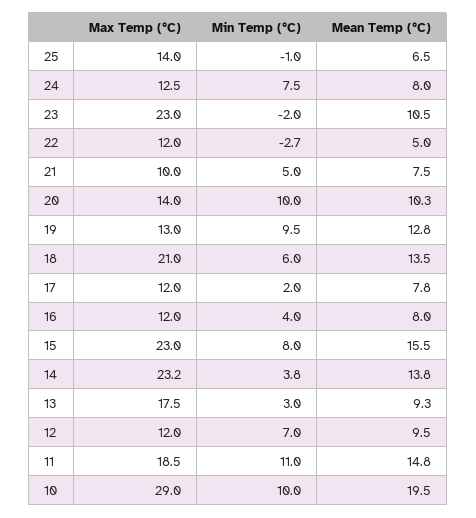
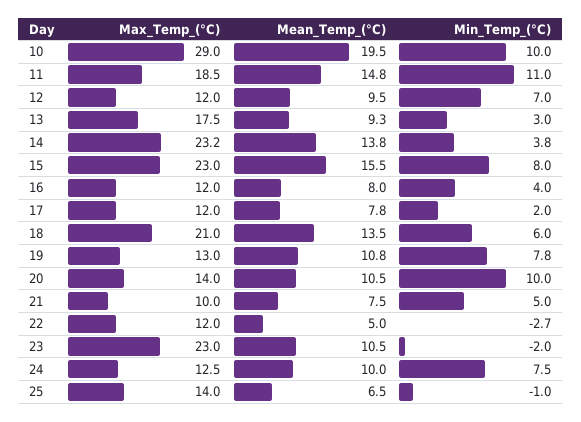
Mean Temp (°C), 24: 8 -> 10
Mean Temp (°C), 20: 10.3 -> 10.5
Min Temp (°C), 19: 9.5 -> 7.8
Mean Temp (°C), 19: 12.8 -> 10.8

